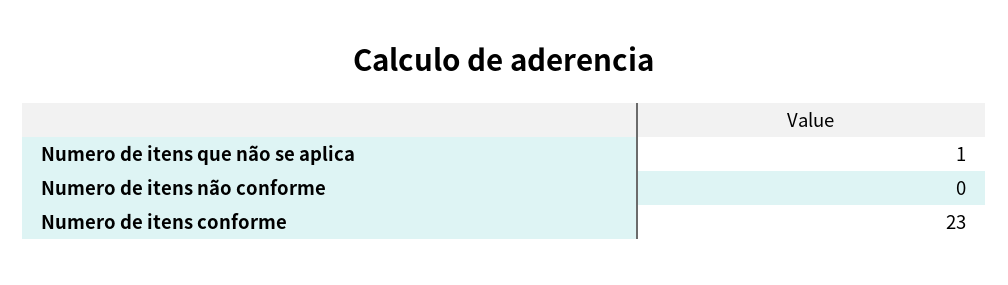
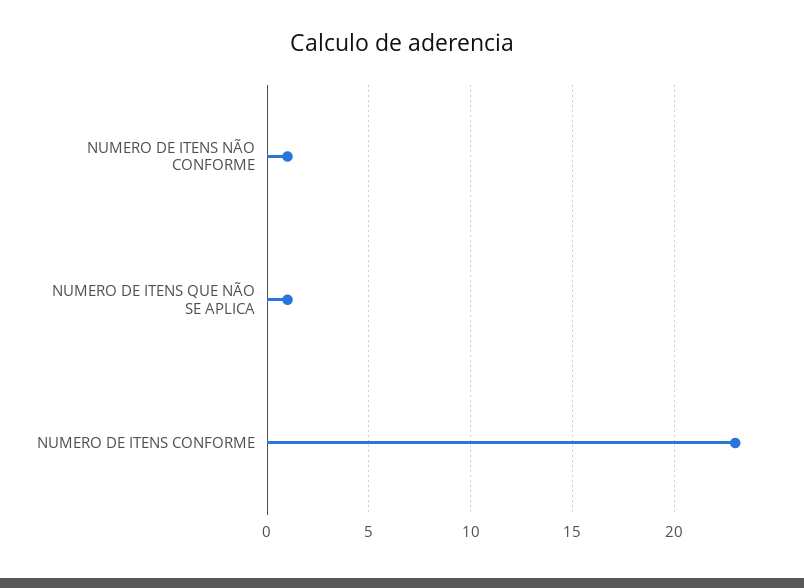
Numero de itens não conforme: 0 -> 1

